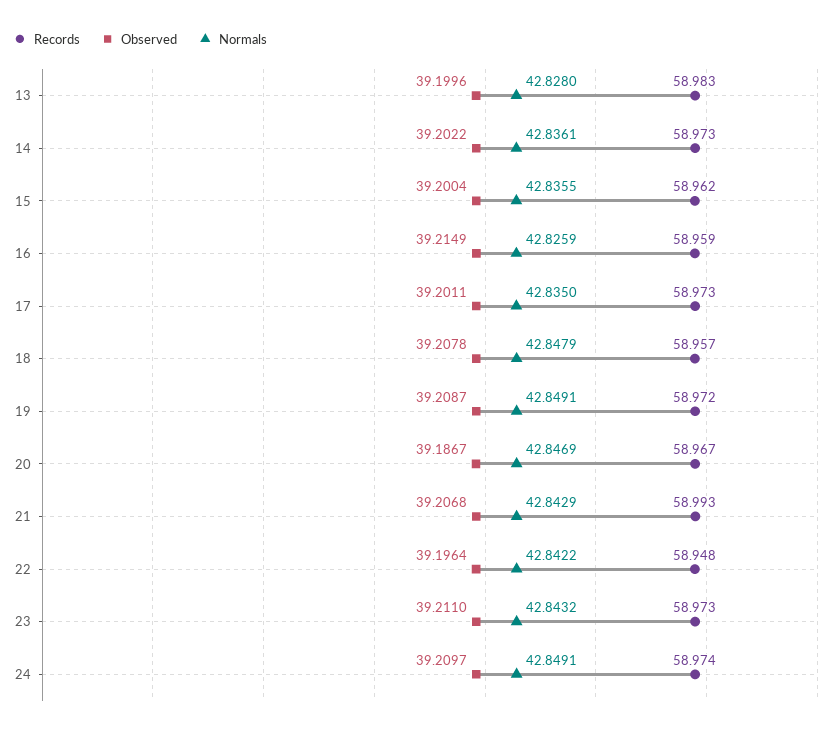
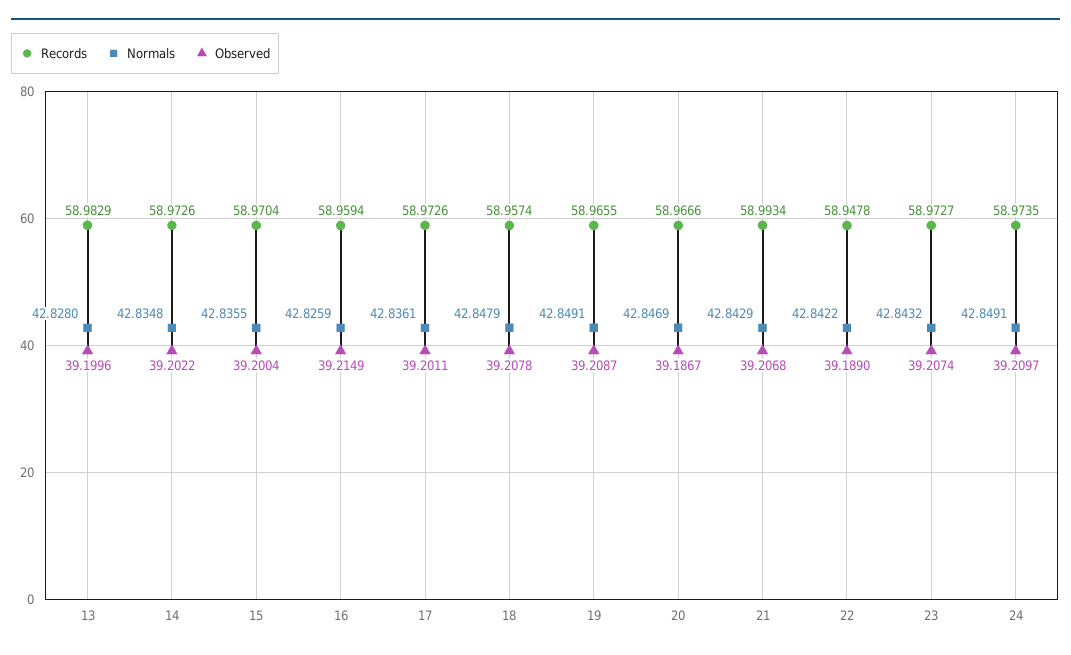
Normals, 14: 42.8361 -> 42.8348
Records, 15: 58.962 -> 58.9704
Normals, 17: 42.835 -> 42.8361
Records, 19: 58.972 -> 58.9655
Observed, 22: 39.1964 -> 39.189
Observed, 23: 39.211 -> 39.2074

